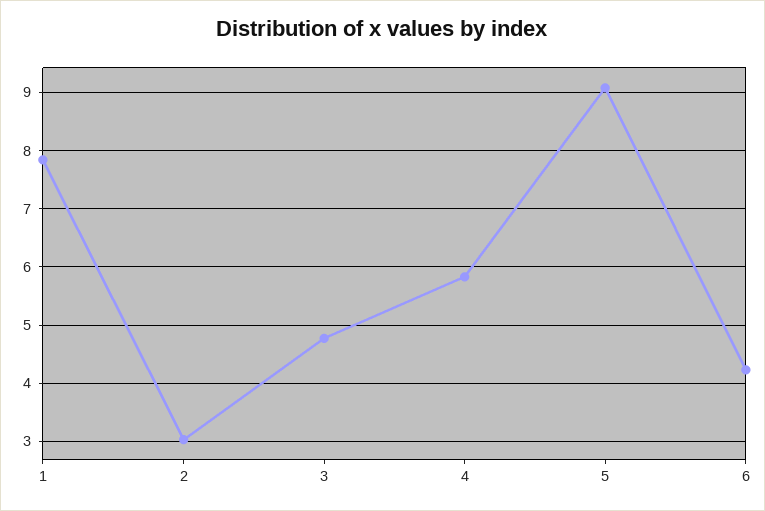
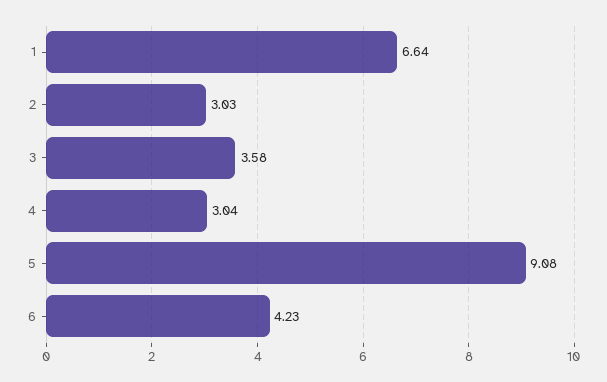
1: 7.8 -> 6.64
3: 4.8 -> 3.58
4: 5.8 -> 3.04

